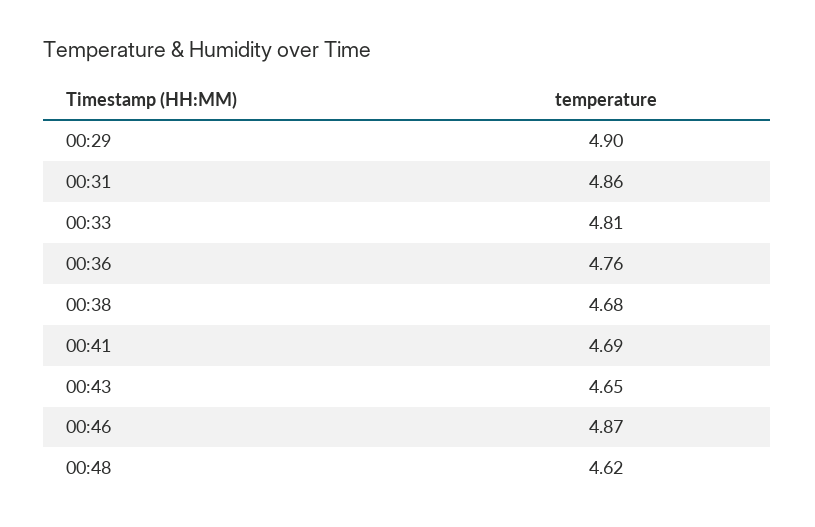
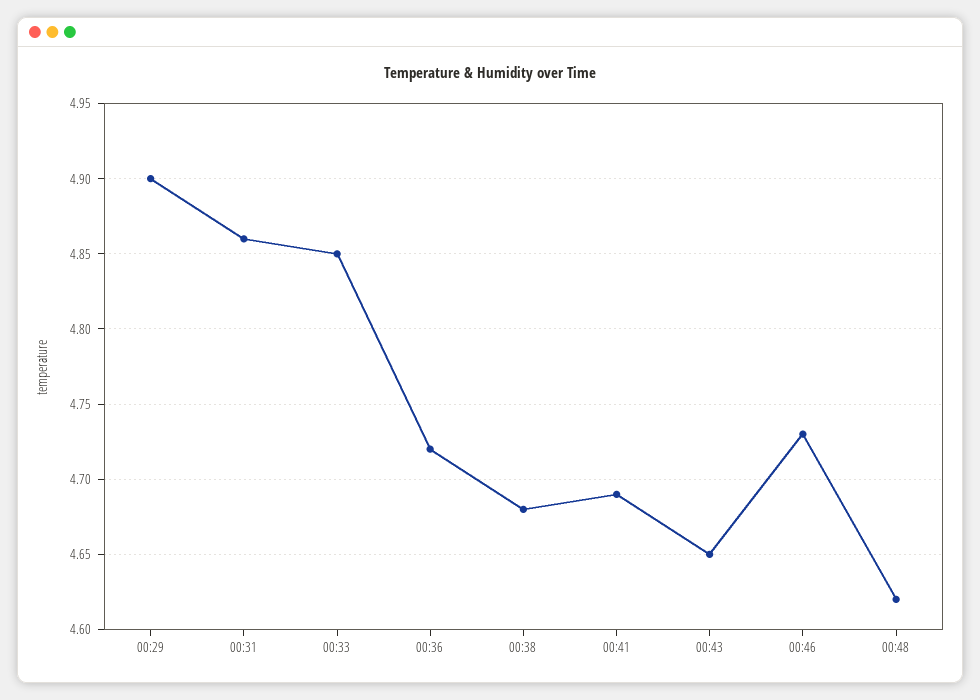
00:33: 4.81 -> 4.85
00:36: 4.76 -> 4.72
00:46: 4.87 -> 4.73

